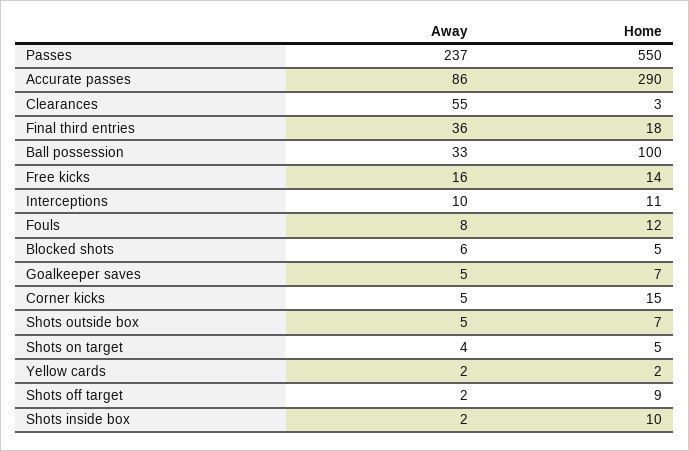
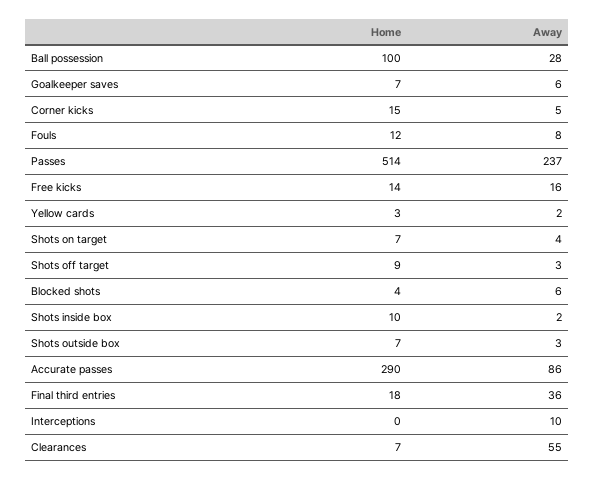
Home, Passes: 550 -> 514
Home, Clearances: 3 -> 7
Away, Ball possession: 33 -> 28
Home, Interceptions: 11 -> 0
Home, Blocked shots: 5 -> 4
Away, Goalkeeper saves: 5 -> 6
Away, Shots outside box: 5 -> 3
Home, Shots on target: 5 -> 7
Home, Yellow cards: 2 -> 3
Away, Shots off target: 2 -> 3

